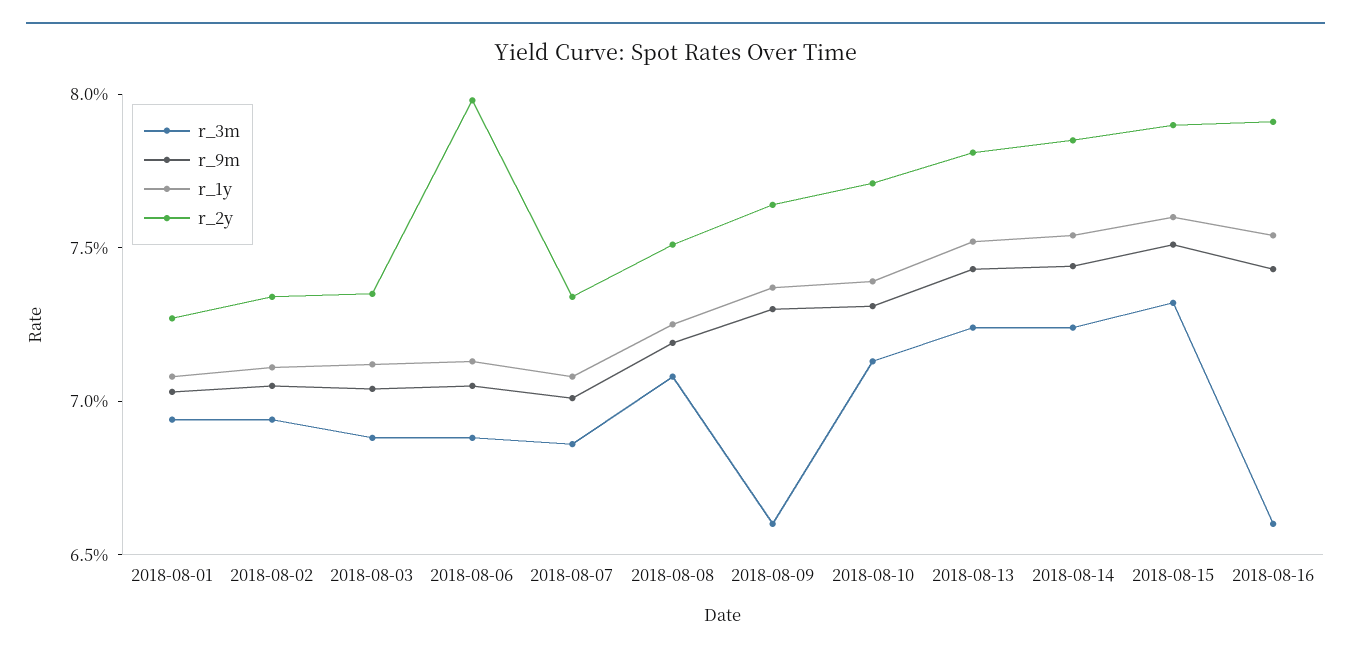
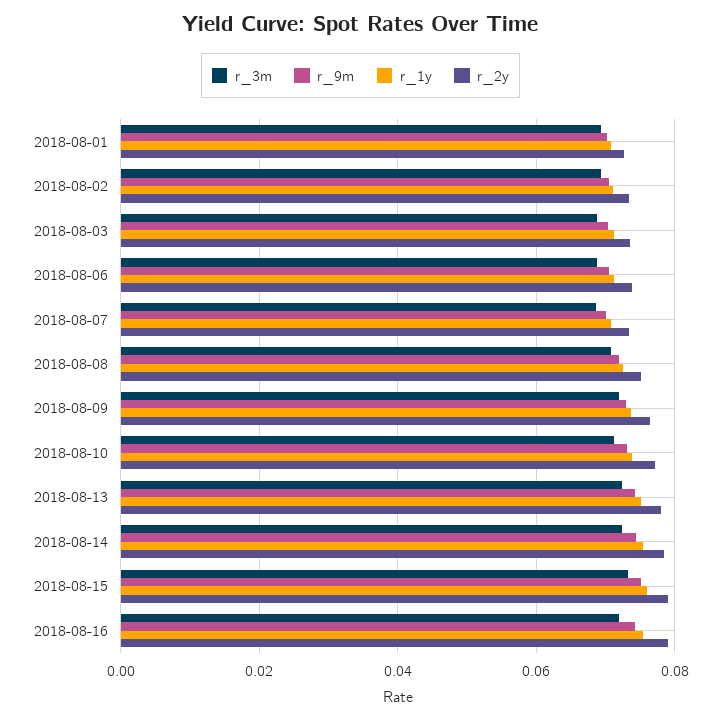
r_2y, 2018-08-06: 0.08 -> 0.074
r_3m, 2018-08-09: 0.066 -> 0.072
r_3m, 2018-08-16: 0.066 -> 0.072

